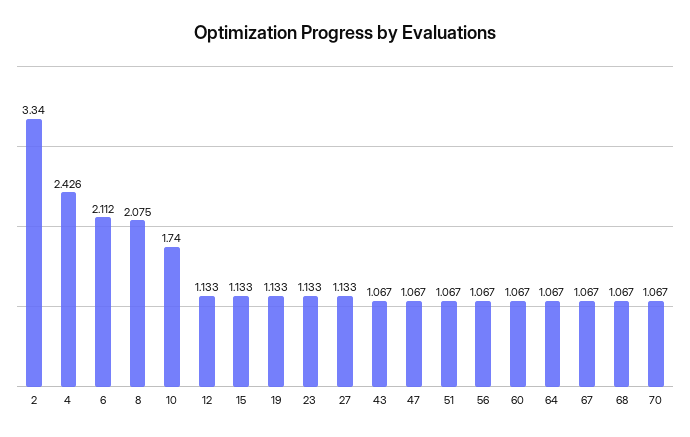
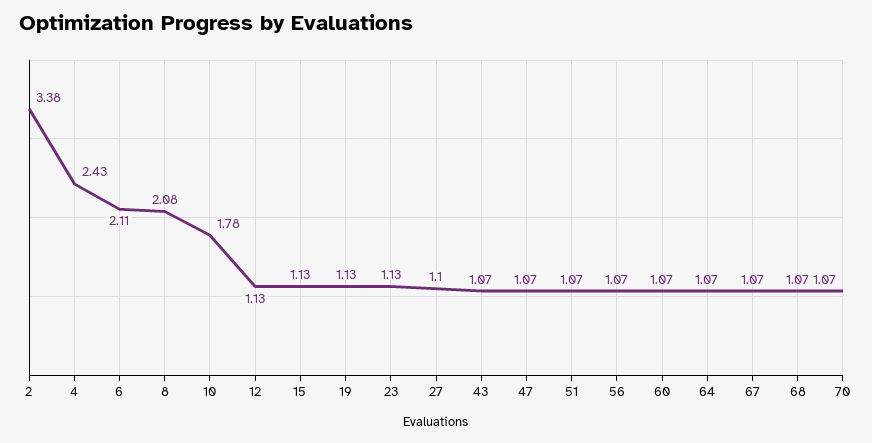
2: 3.34 -> 3.38
10: 1.74 -> 1.78
27: 1.133 -> 1.1

